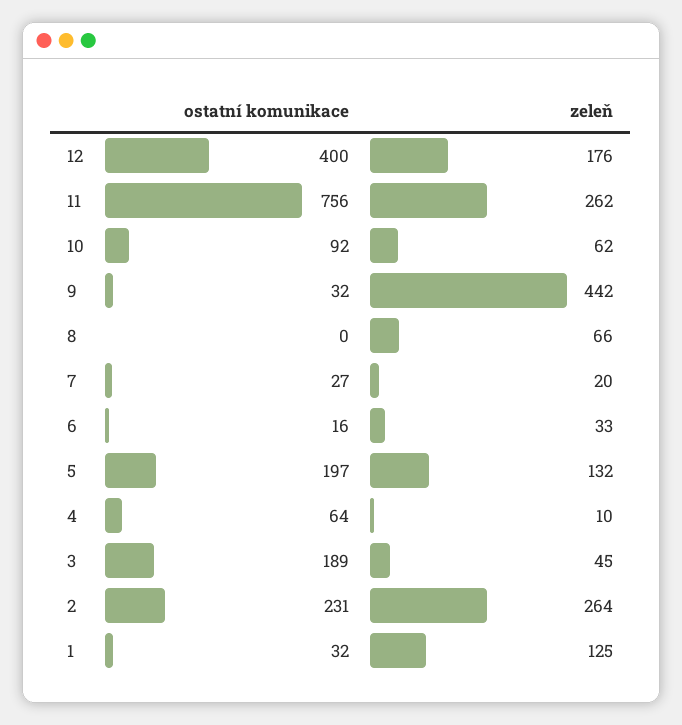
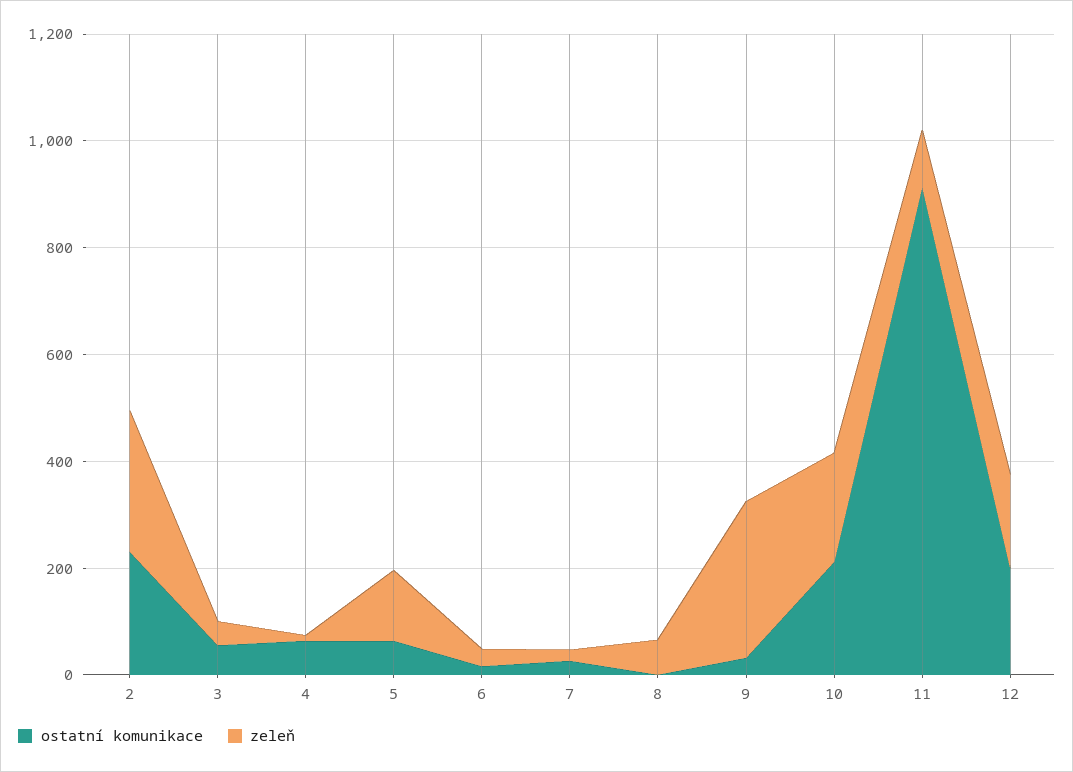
ostatní komunikace, 12: 400 -> 200
ostatní komunikace, 11: 756 -> 900
zeleň, 11: 262 -> 100
ostatní komunikace, 10: 92 -> 200
zeleň, 10: 62 -> 200
zeleň, 9: 442 -> 300
ostatní komunikace, 5: 197 -> 50
ostatní komunikace, 3: 189 -> 50
ostatní komunikace, 1: 32 -> none
zeleň, 1: 125 -> none

